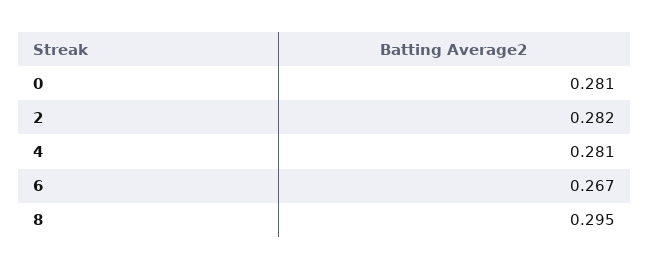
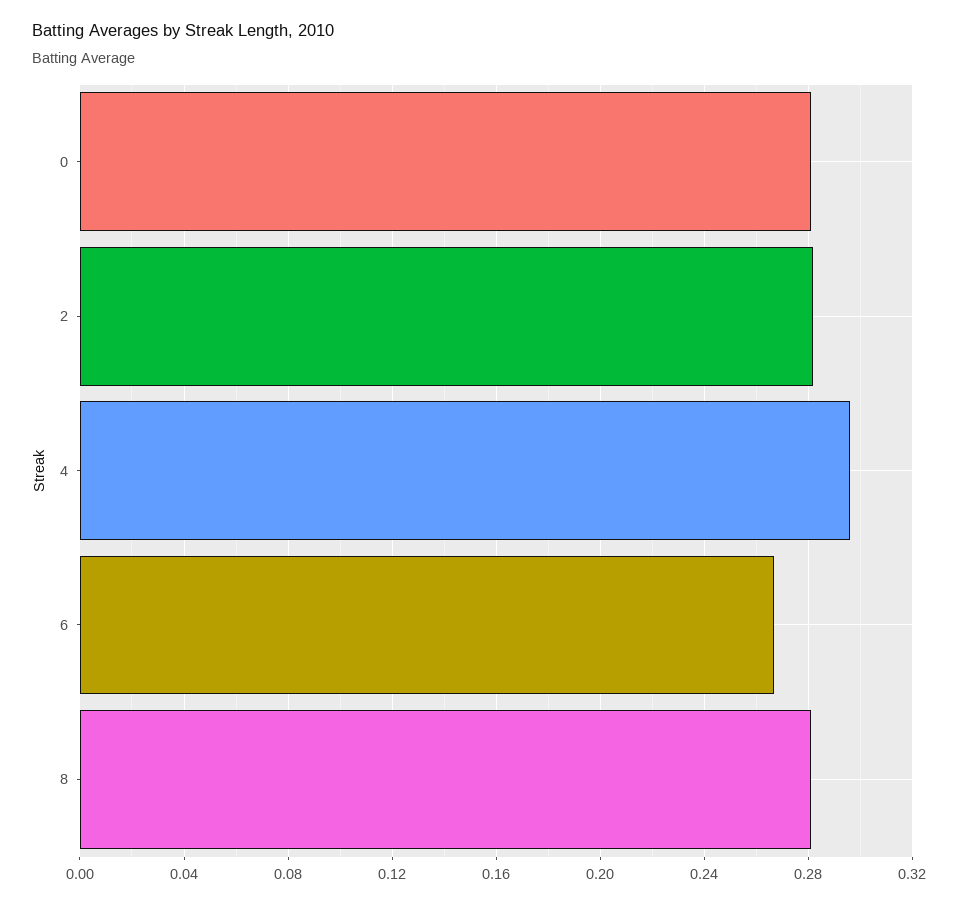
4: 0.281 -> 0.295
8: 0.295 -> 0.28

